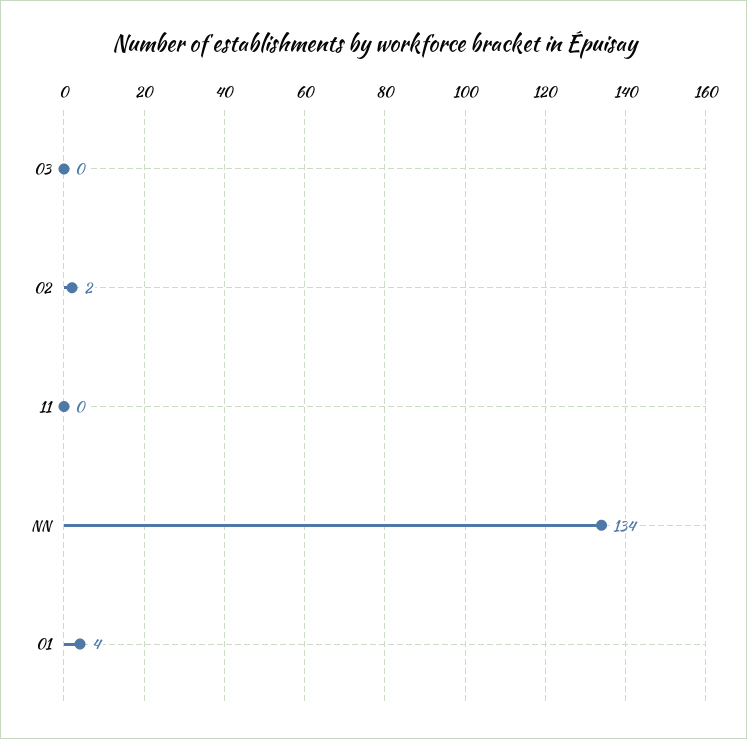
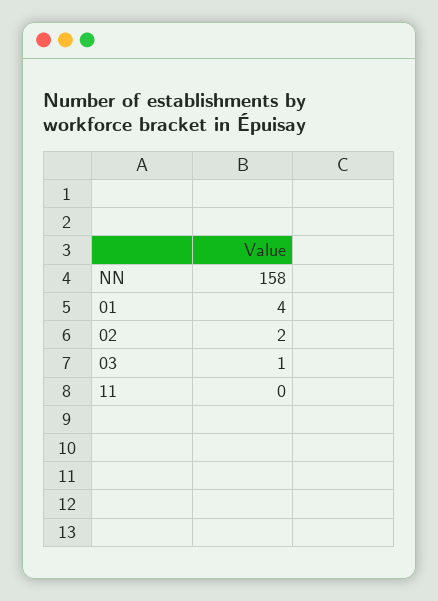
03: 0 -> 1
NN: 134 -> 158

